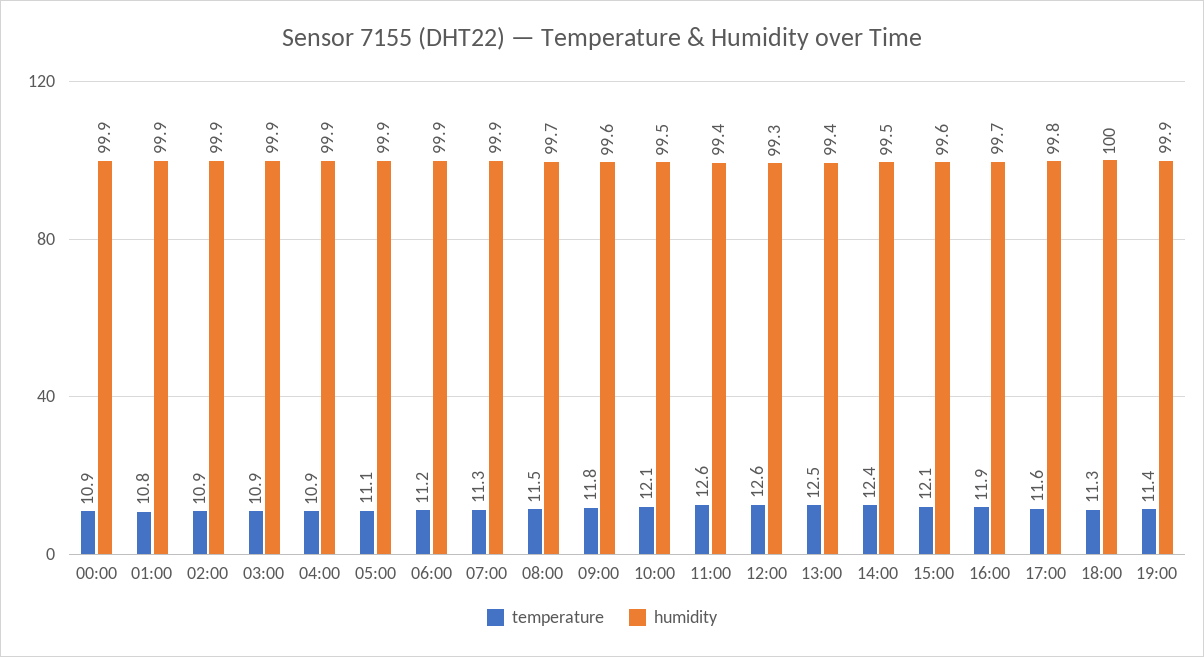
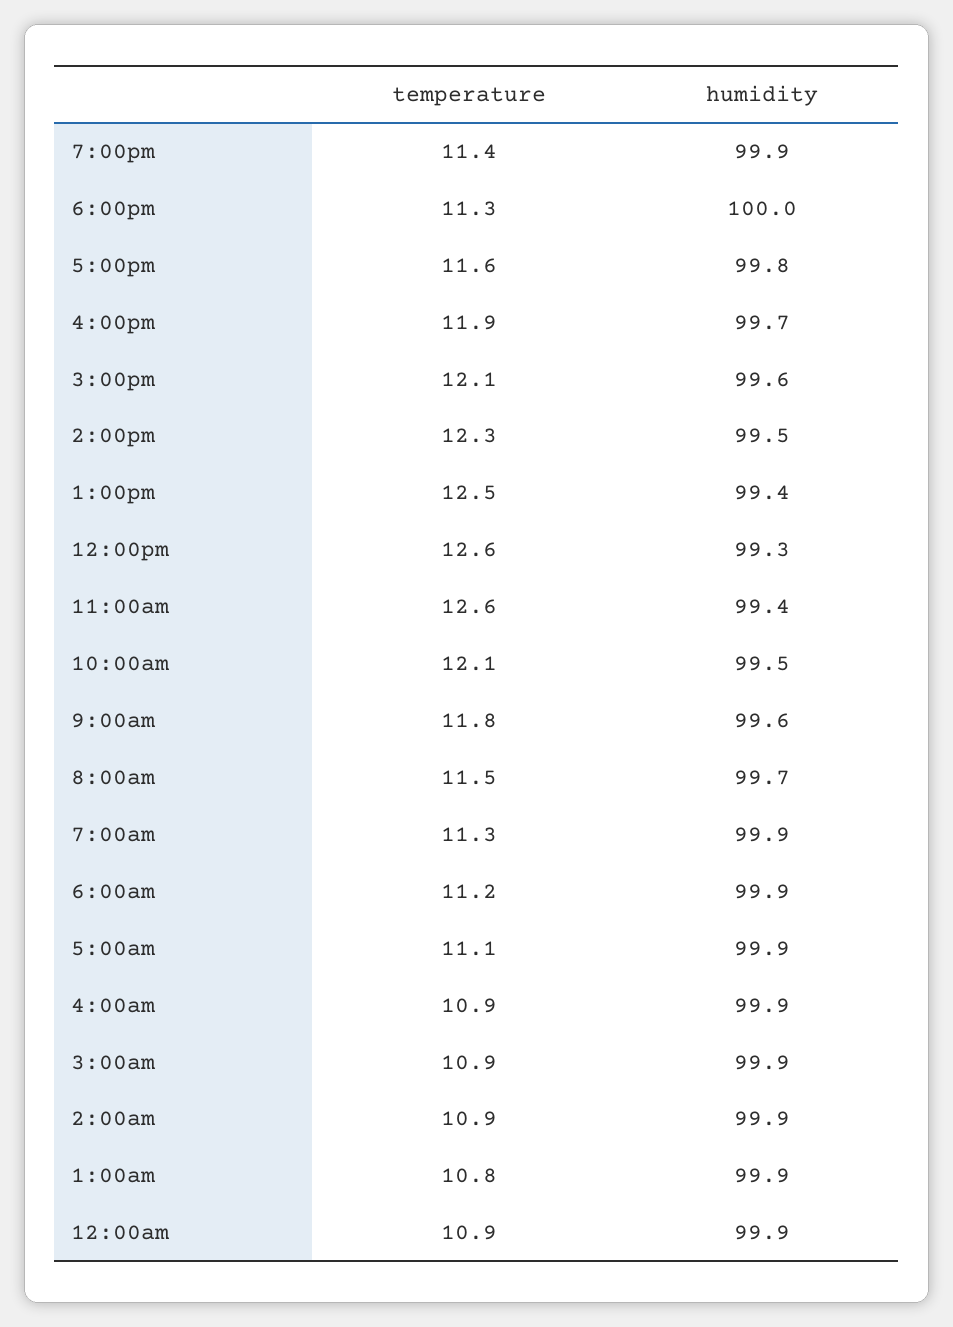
temperature, 14:00: 12.4 -> 12.3

